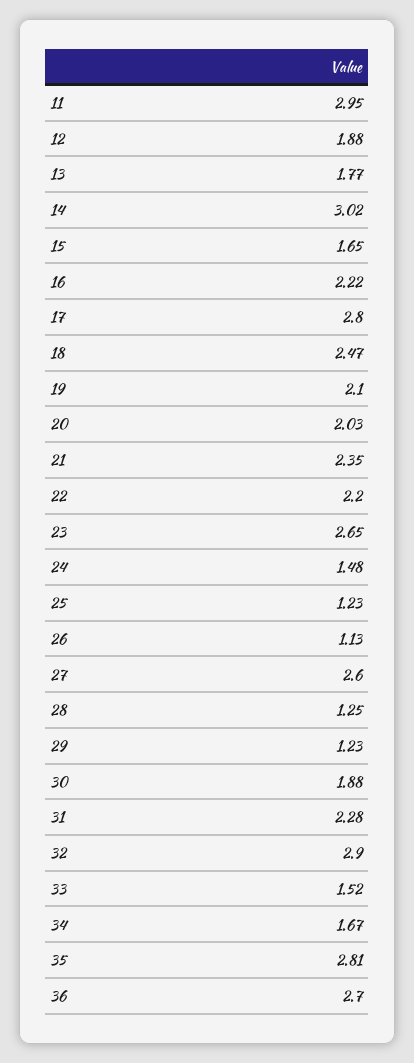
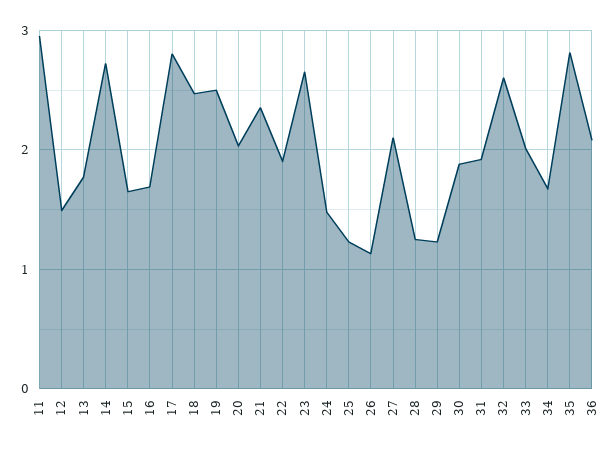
12: 1.88 -> 1.5
14: 3.02 -> 2.7
16: 2.22 -> 1.7
19: 2.1 -> 2.5
22: 2.2 -> 1.9
27: 2.6 -> 2.1
31: 2.28 -> 1.9
32: 2.9 -> 2.6
33: 1.52 -> 2
36: 2.7 -> 2.1

